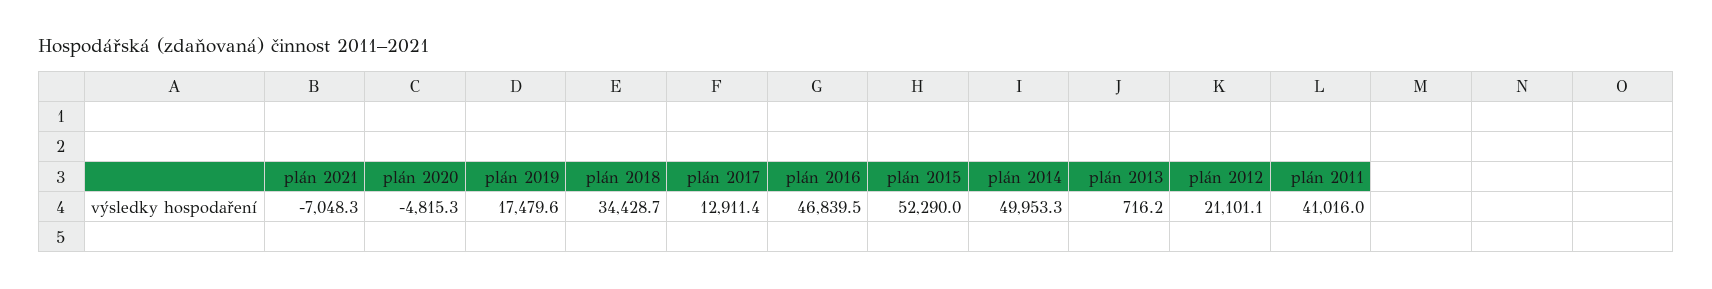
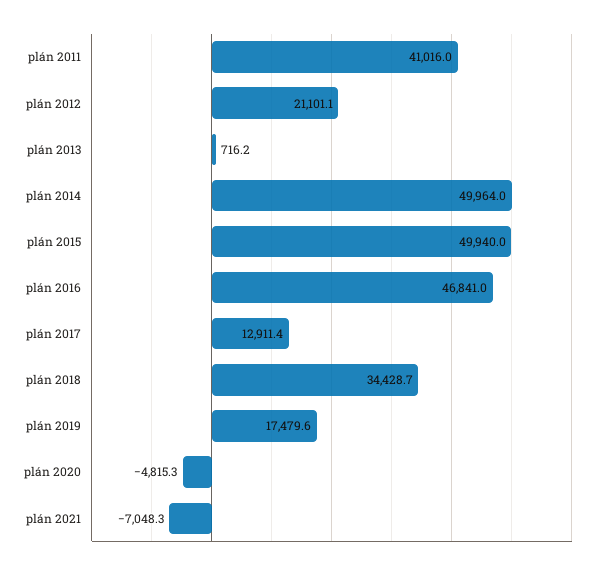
plán 2016: 46839.5 -> 46841
plán 2015: 52290 -> 49940
plán 2014: 49953.3 -> 49964

